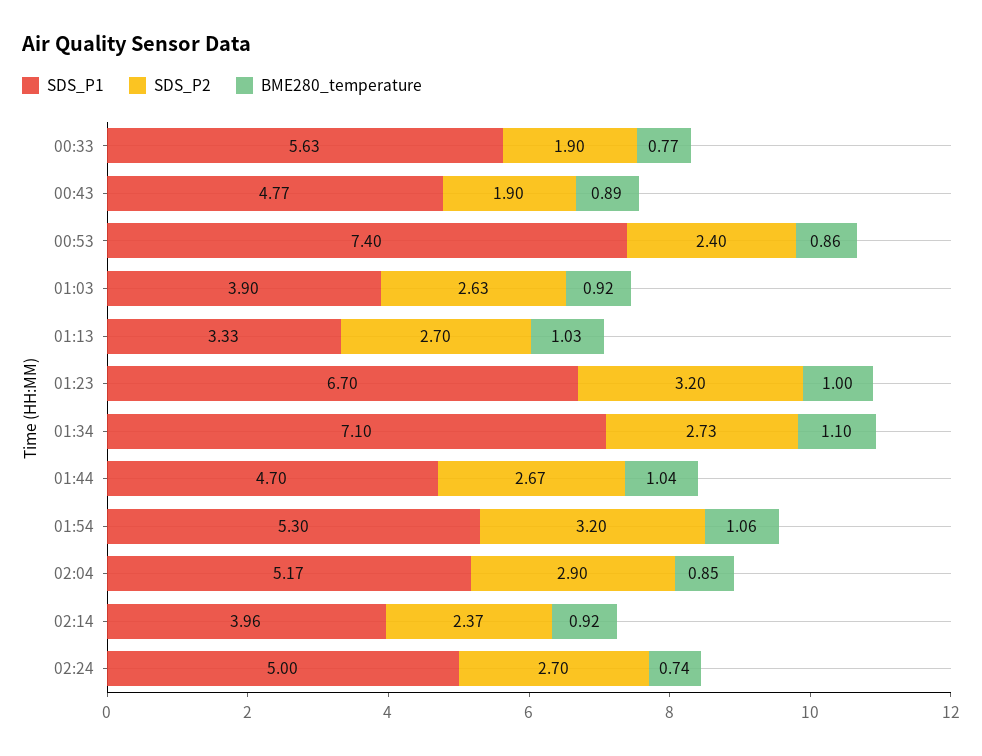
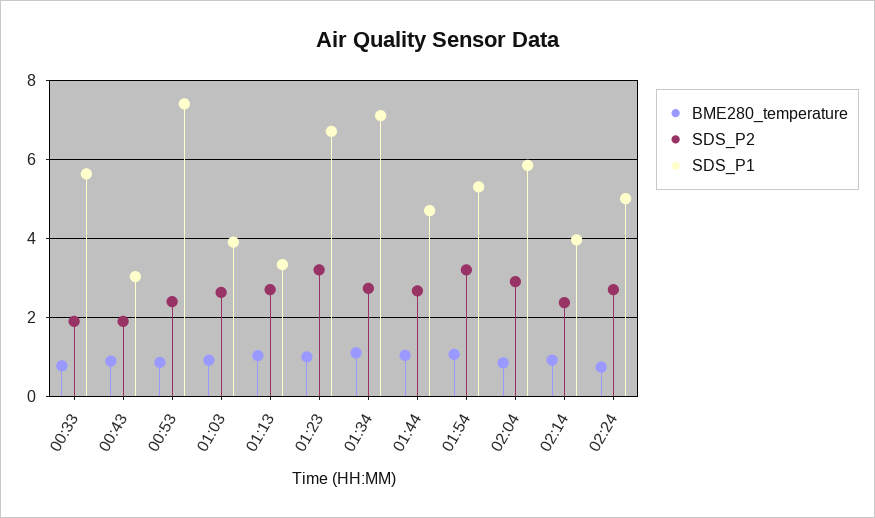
SDS_P1, 00:43: 4.77 -> 3
SDS_P1, 02:04: 5.17 -> 5.8

